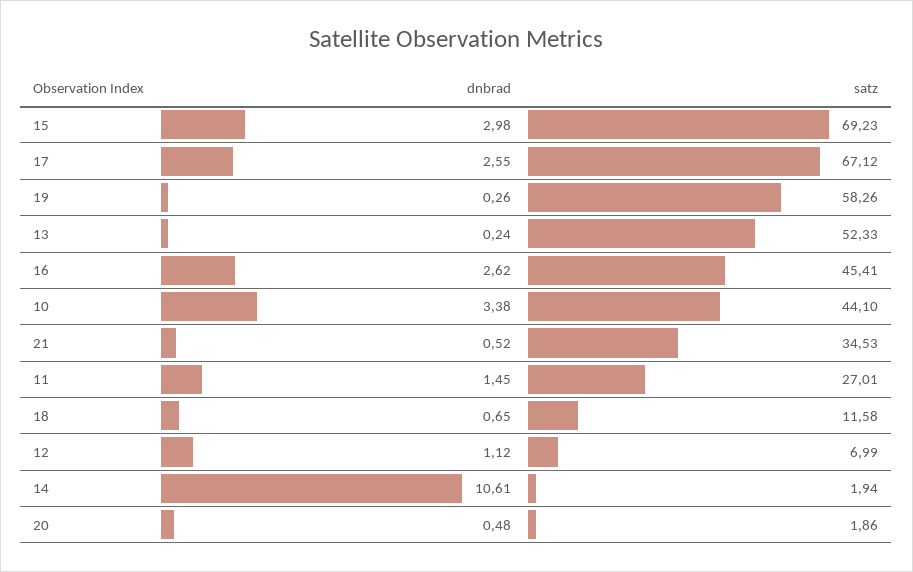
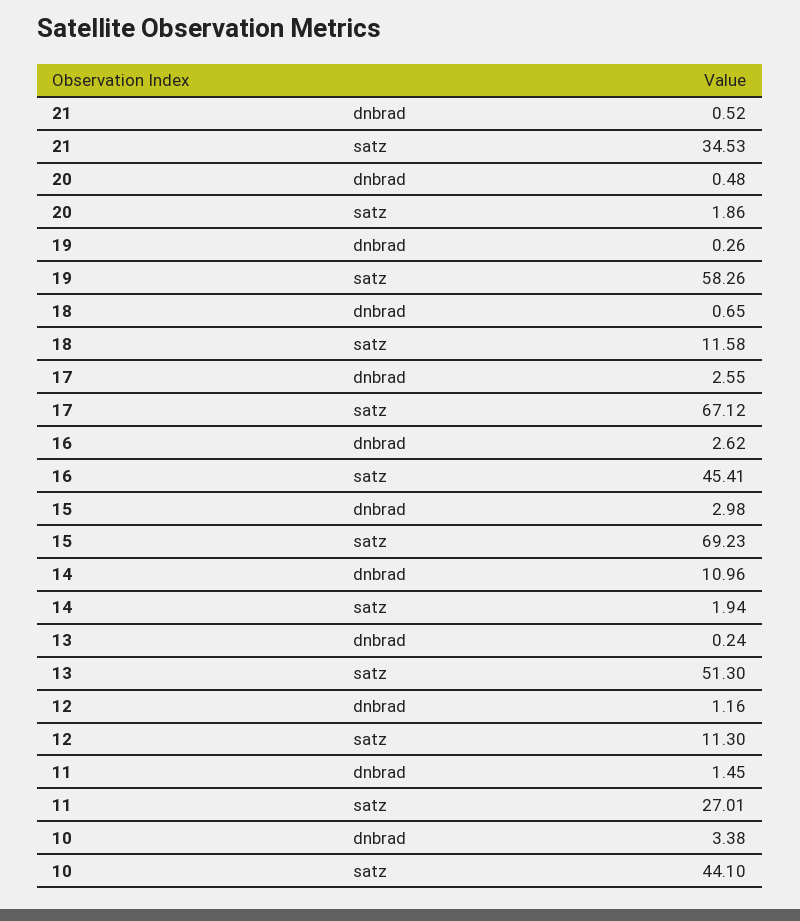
satz, 13: 52.33 -> 51.3
dnbrad, 12: 1.12 -> 1.16
satz, 12: 6.99 -> 11.3
dnbrad, 14: 10.61 -> 10.96

